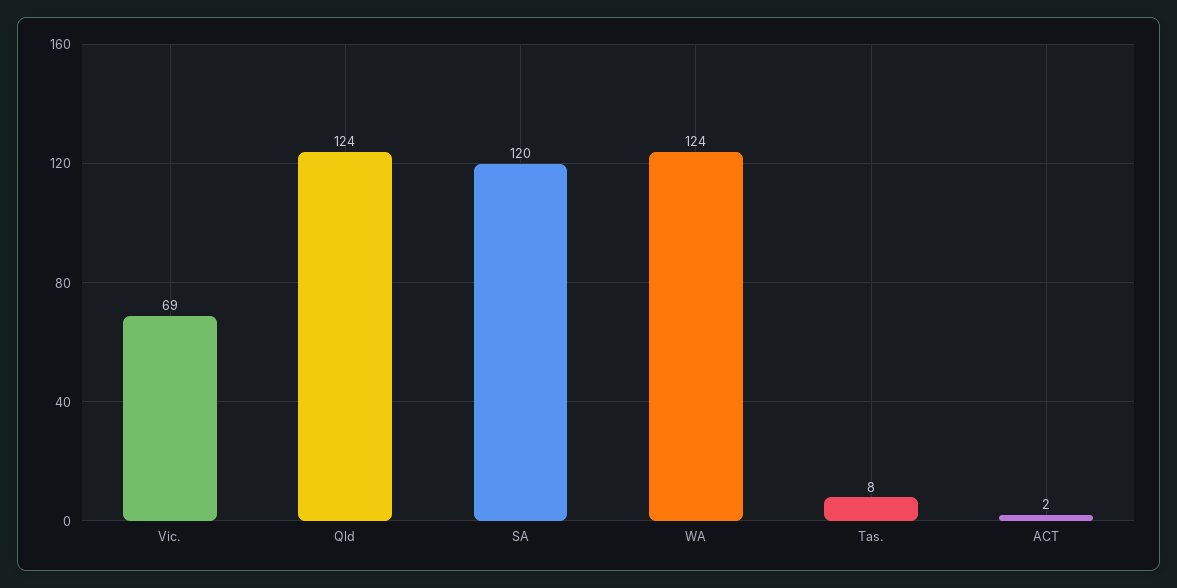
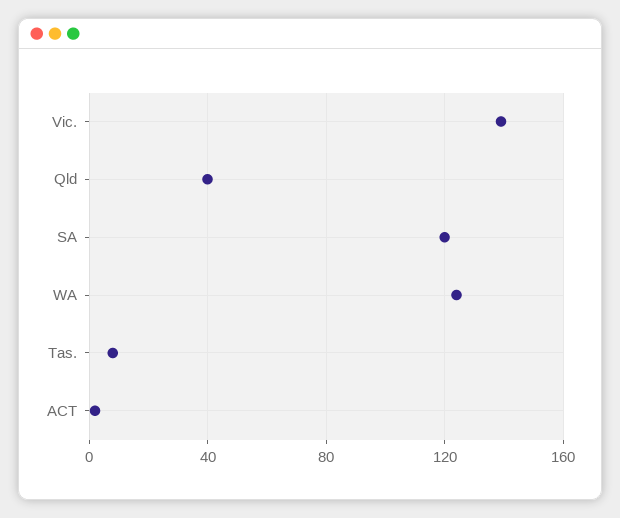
Vic.: 69 -> 140
Qld: 124 -> 40

